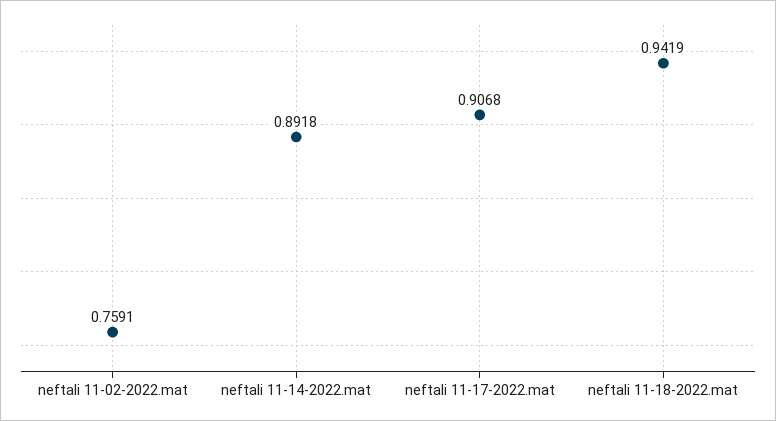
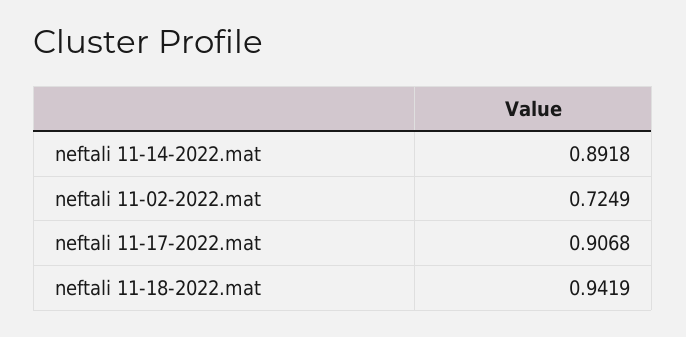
neftali 11-02-2022.mat: 0.7591 -> 0.7249

